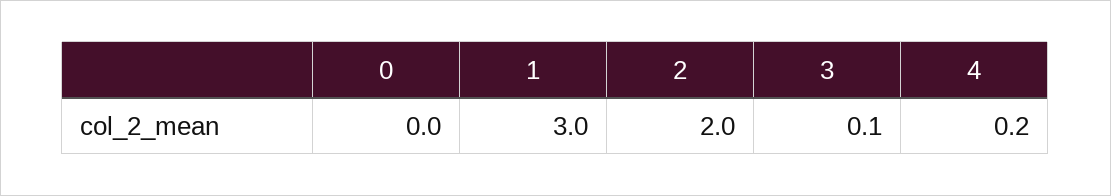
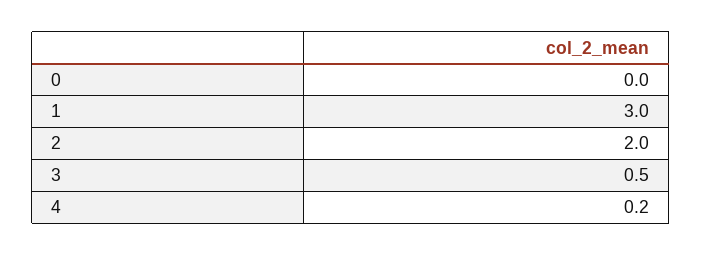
3: 0.1 -> 0.5

